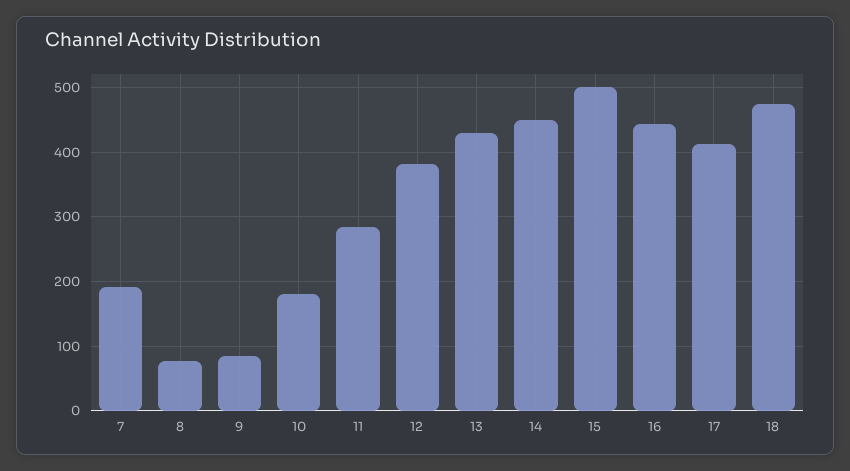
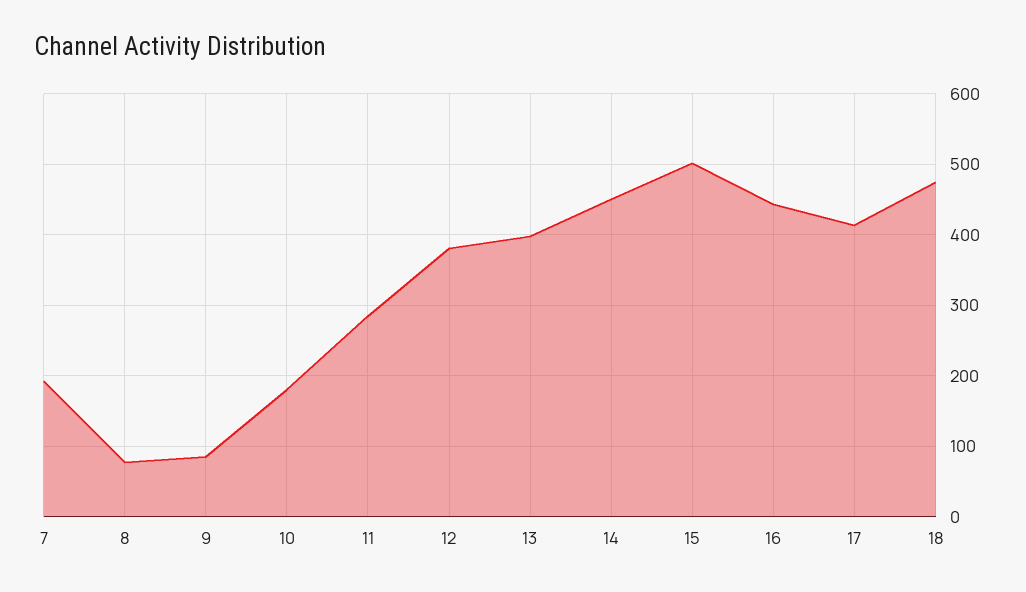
13: 430 -> 400

